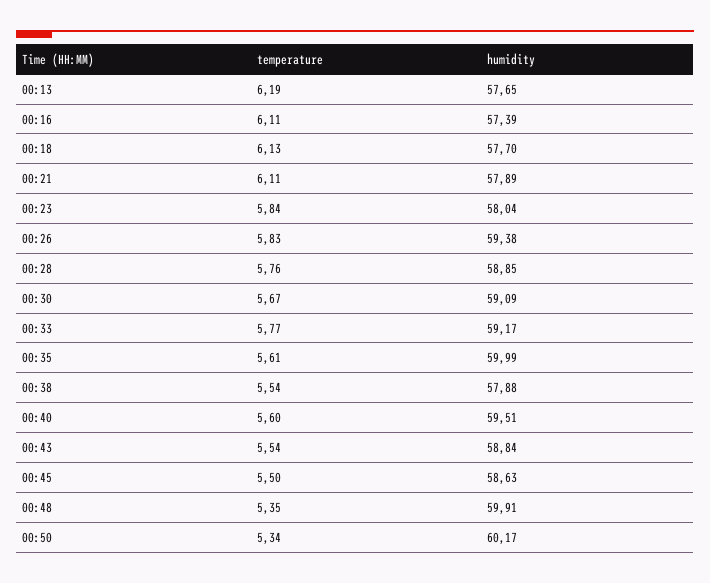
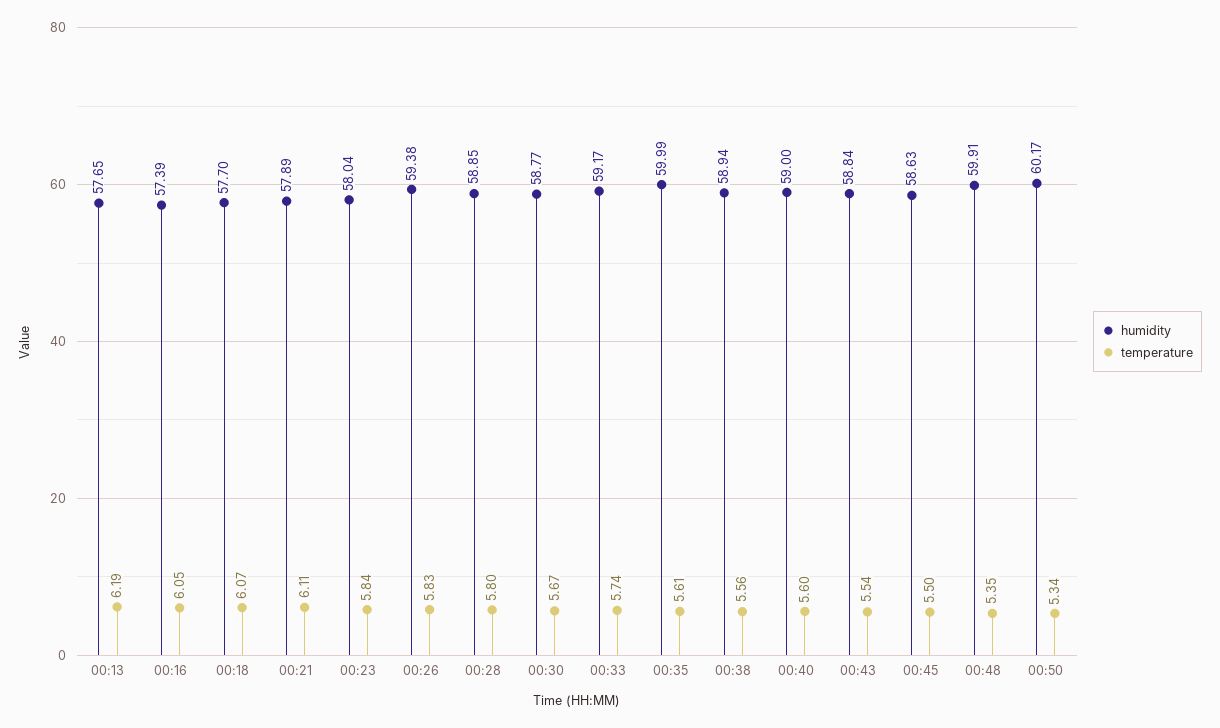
temperature, 00:16: 6.11 -> 6.05
temperature, 00:18: 6.13 -> 6.07
temperature, 00:28: 5.76 -> 5.8
humidity, 00:30: 59.09 -> 58.77
temperature, 00:33: 5.77 -> 5.74
temperature, 00:38: 5.54 -> 5.56
humidity, 00:38: 57.88 -> 58.94
humidity, 00:40: 59.51 -> 59

